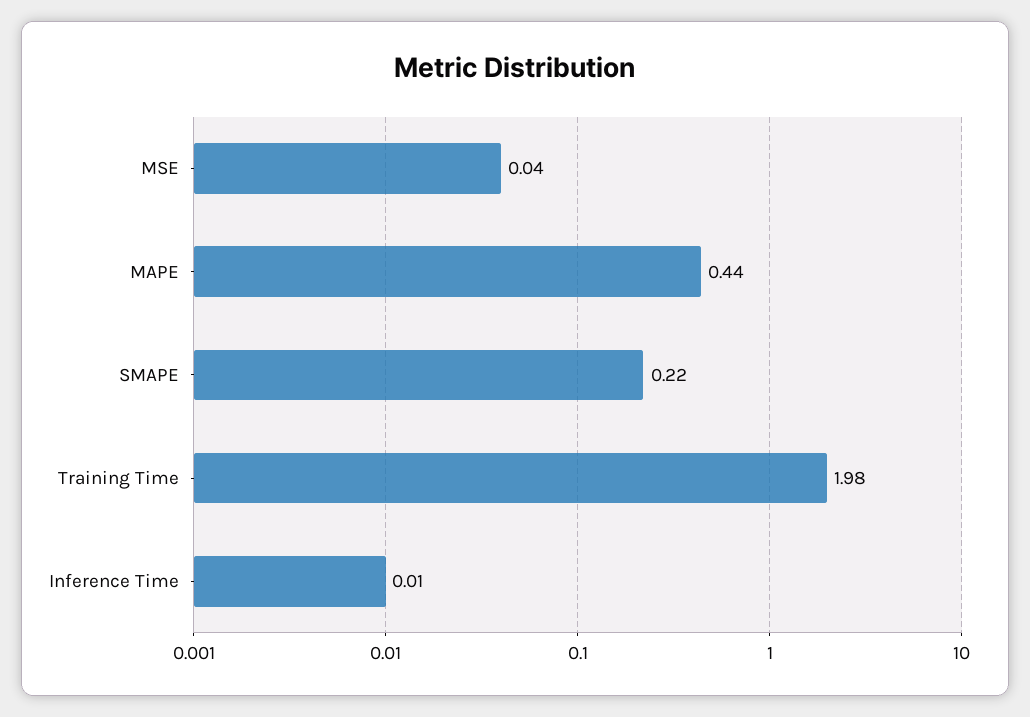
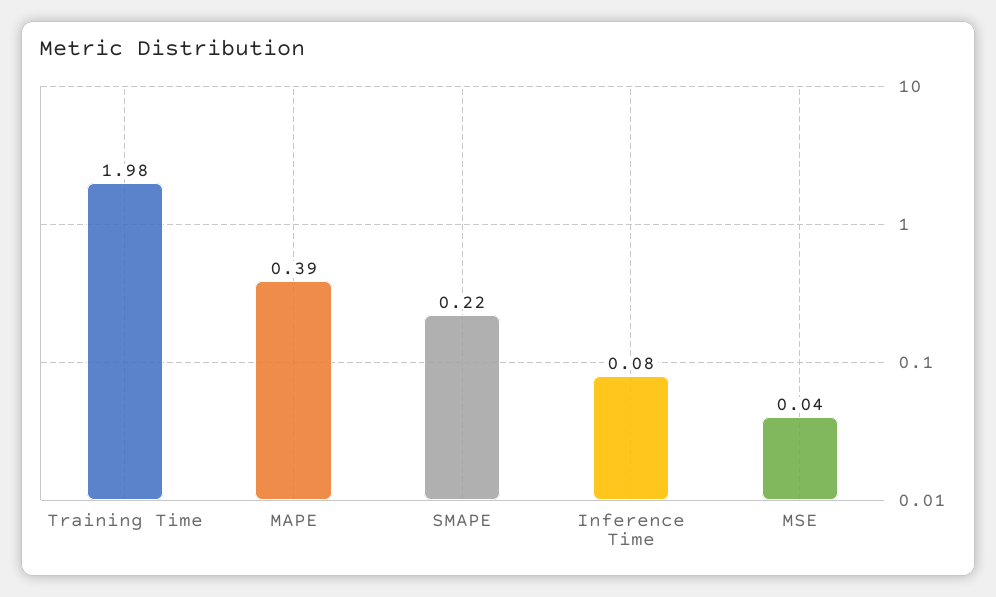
MAPE: 0.44 -> 0.39
Inference Time: 0.01 -> 0.08

